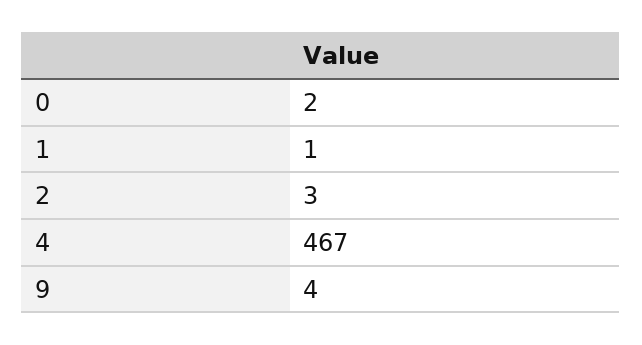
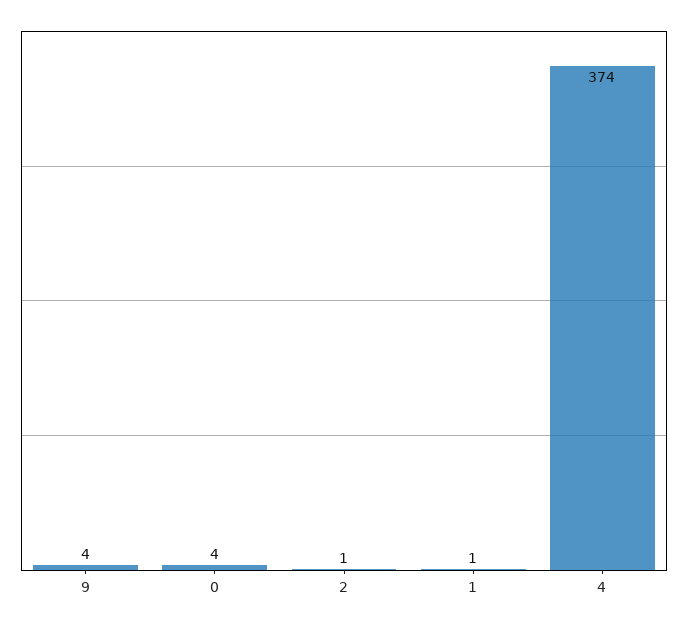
0: 2 -> 4
2: 3 -> 1
4: 467 -> 374

